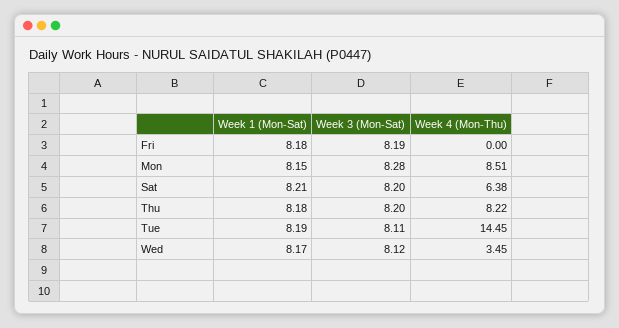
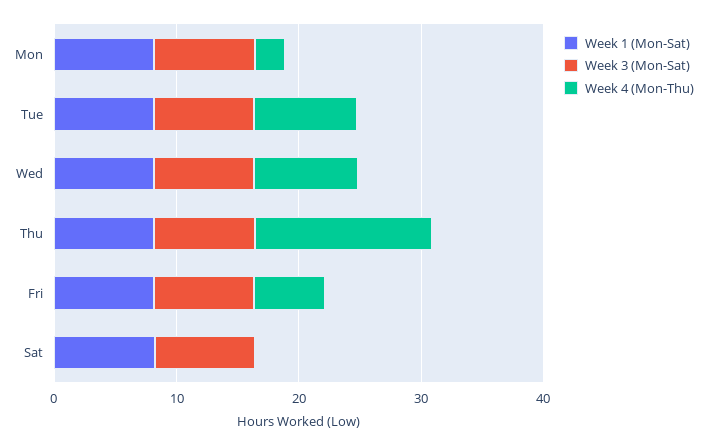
Week 4 (Mon-Thu), Fri: 0 -> 6
Week 4 (Mon-Thu), Mon: 8.51 -> 2
Week 4 (Mon-Thu), Sat: 6.38 -> 0
Week 4 (Mon-Thu), Thu: 8.22 -> 14
Week 4 (Mon-Thu), Tue: 14.45 -> 8
Week 4 (Mon-Thu), Wed: 3.45 -> 8

